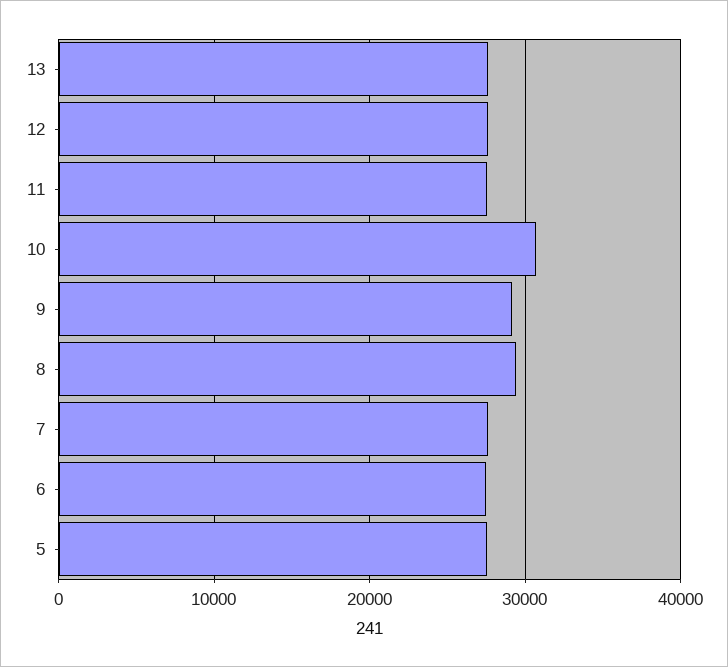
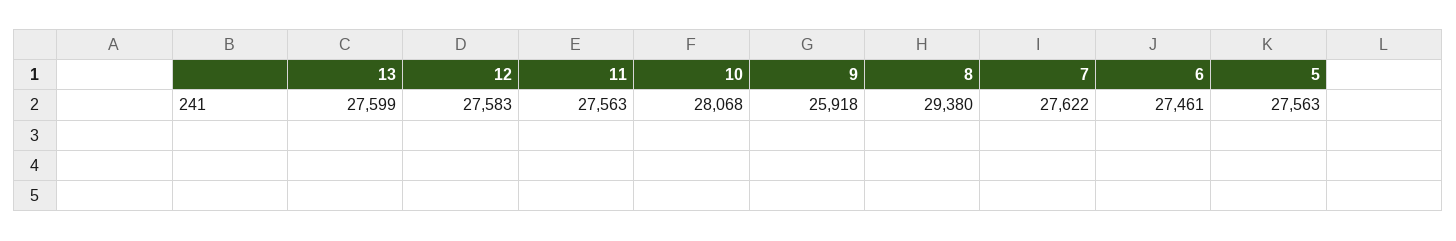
10: 31000 -> 28068
9: 29000 -> 25918

